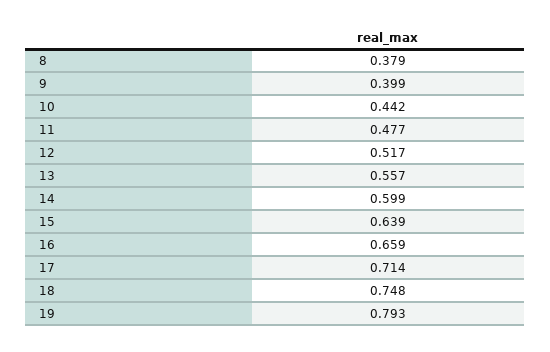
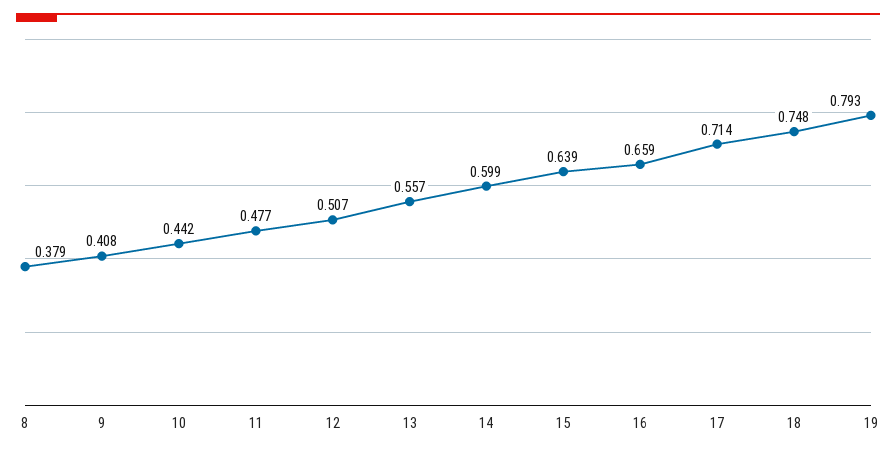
9: 0.399 -> 0.408
12: 0.517 -> 0.507

